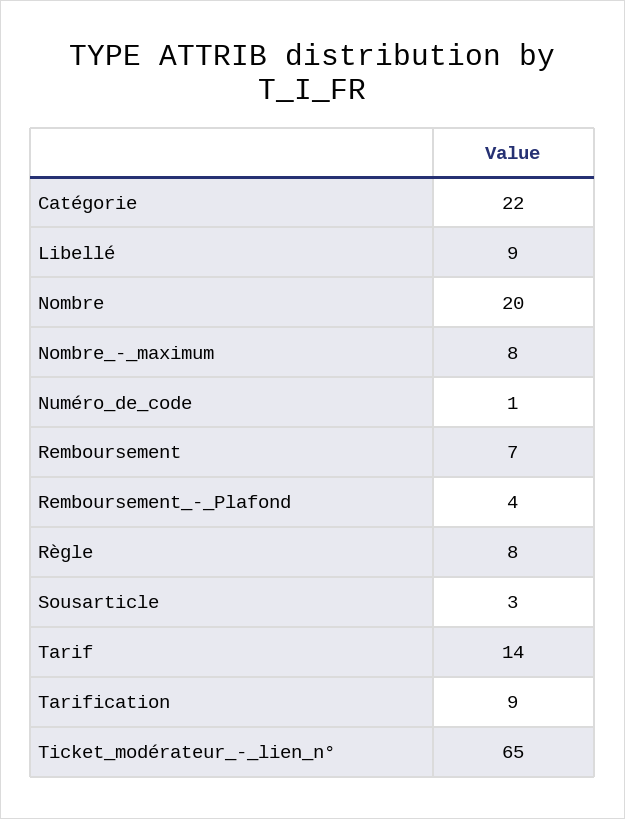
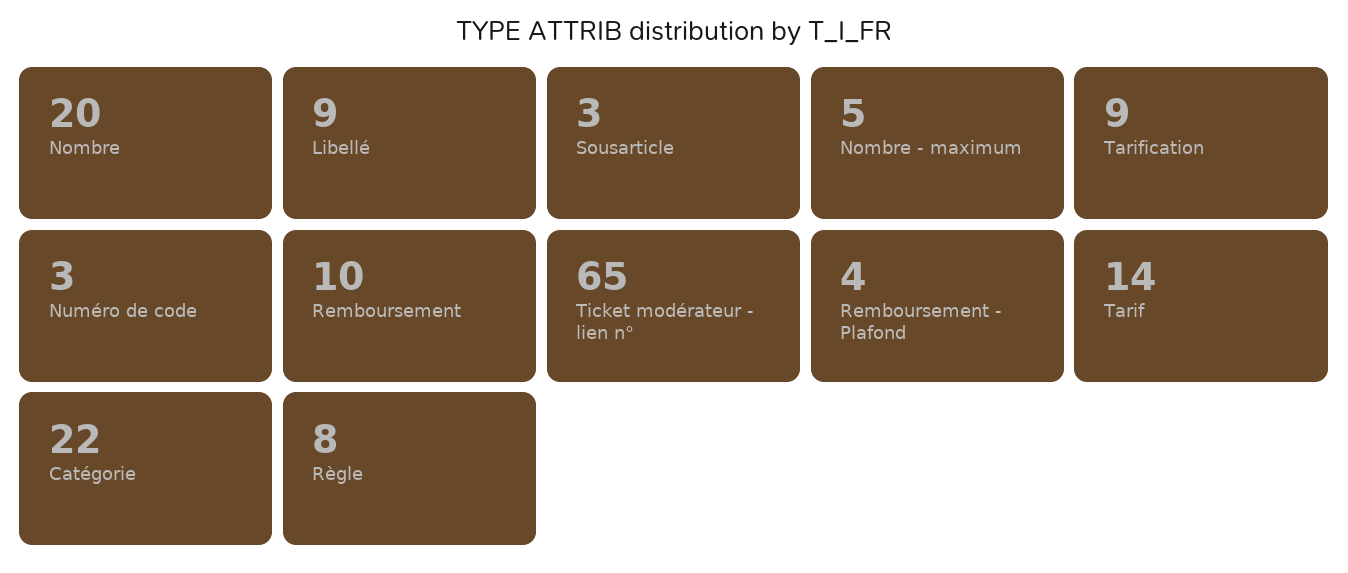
Nombre_-_maximum: 8 -> 5
Numéro_de_code: 1 -> 3
Remboursement: 7 -> 10

